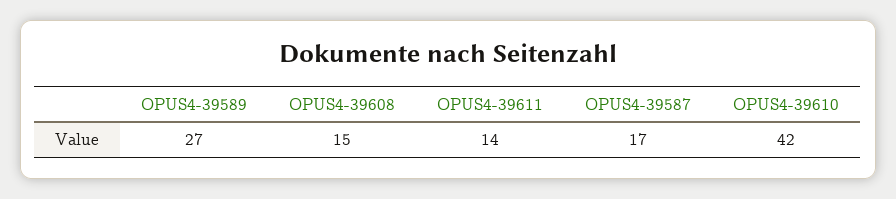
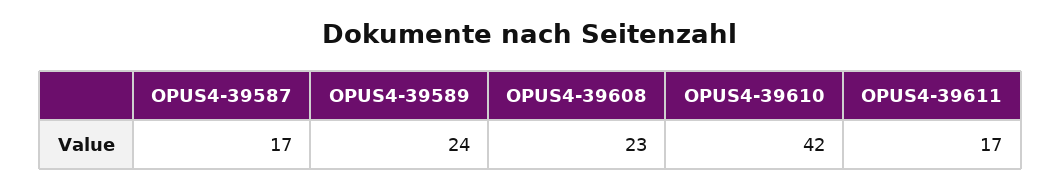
OPUS4-39589: 27 -> 24
OPUS4-39608: 15 -> 23
OPUS4-39611: 14 -> 17

